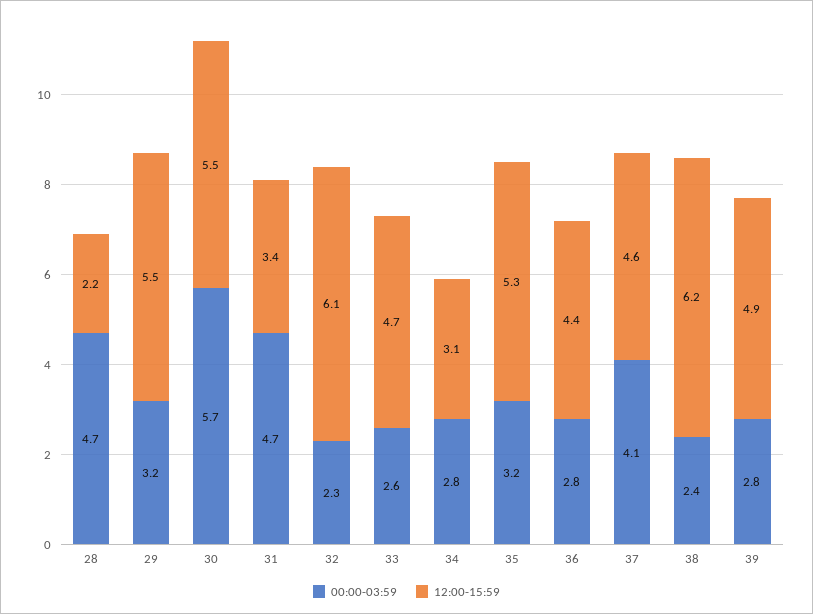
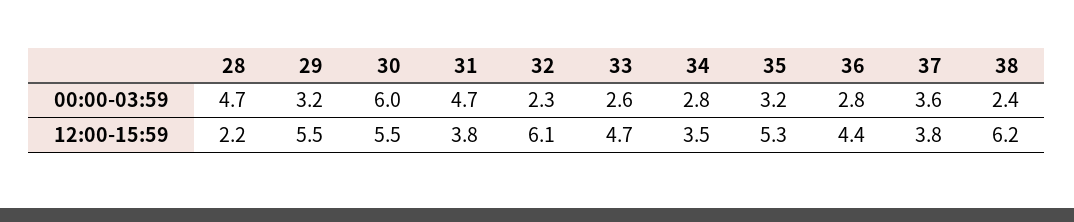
00:00-03:59, 30: 5.7 -> 6
12:00-15:59, 31: 3.4 -> 3.8
12:00-15:59, 34: 3.1 -> 3.5
00:00-03:59, 37: 4.1 -> 3.6
12:00-15:59, 37: 4.6 -> 3.8
00:00-03:59, 39: 2.8 -> none
12:00-15:59, 39: 4.9 -> none

